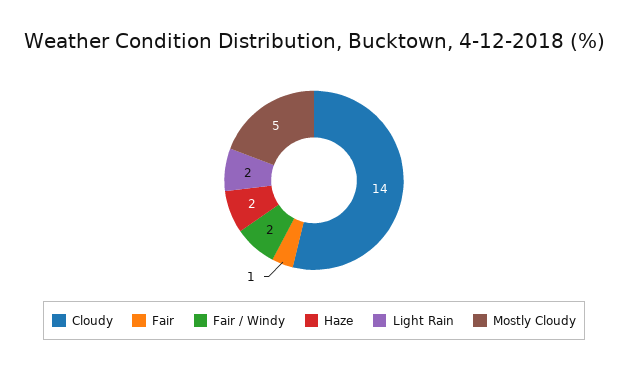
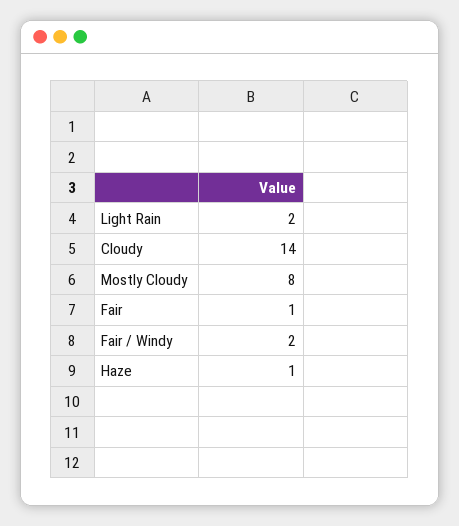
Haze: 2 -> 1
Mostly Cloudy: 5 -> 8

